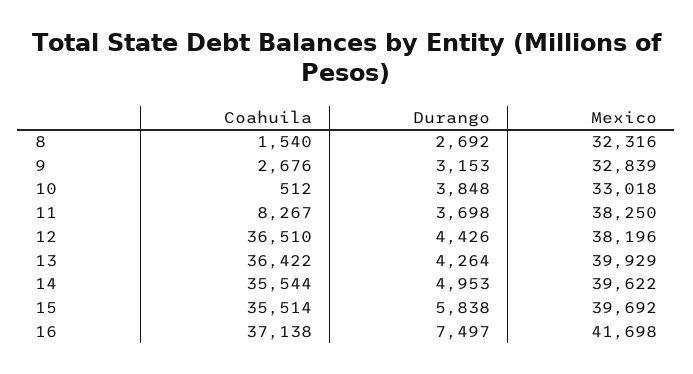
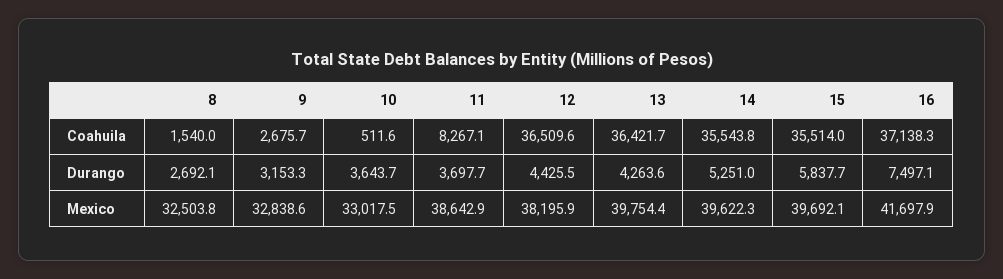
Mexico, 8: 32316 -> 32503.8
Durango, 10: 3848 -> 3643.7
Mexico, 11: 38250 -> 38642.9
Mexico, 13: 39929 -> 39754.4
Durango, 14: 4953 -> 5251

